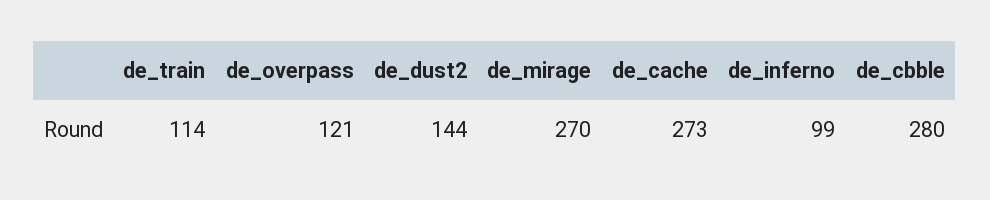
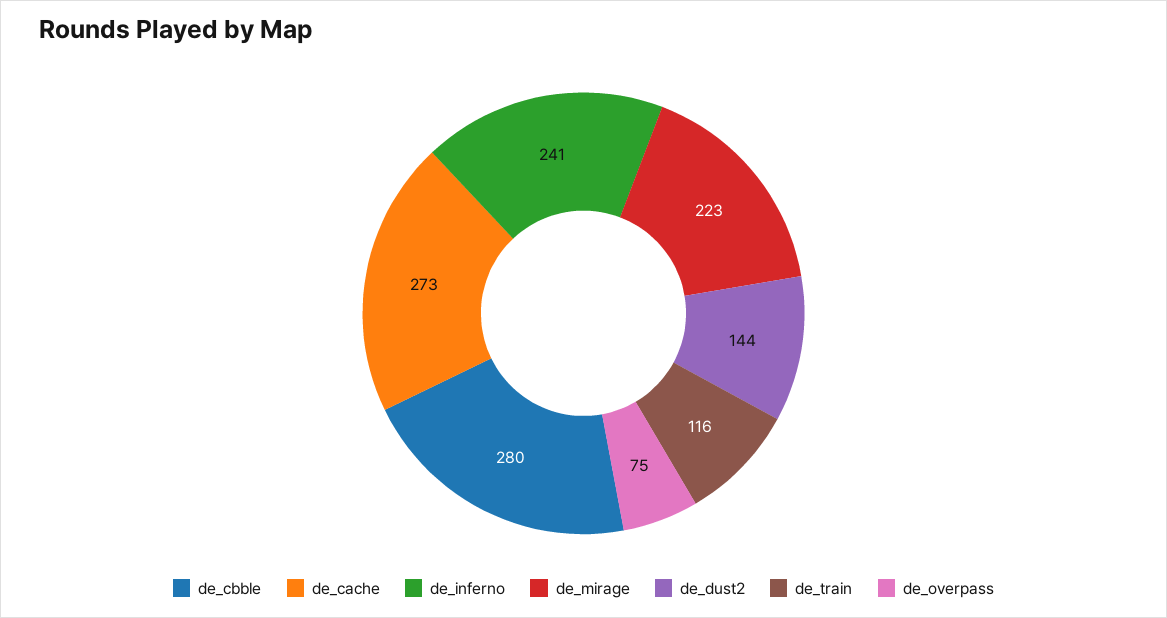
de_train: 114 -> 116
de_overpass: 121 -> 75
de_mirage: 270 -> 223
de_inferno: 99 -> 241

